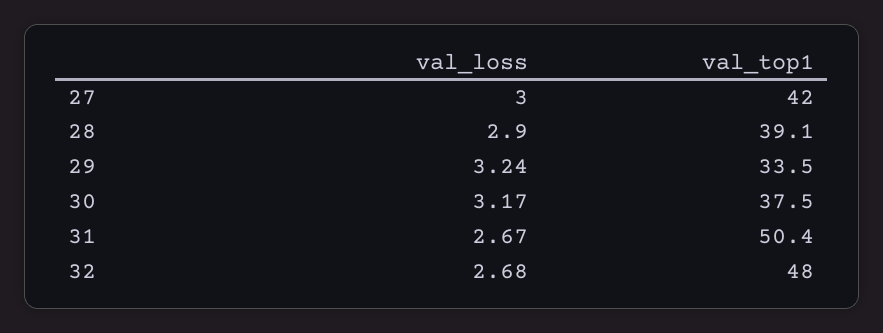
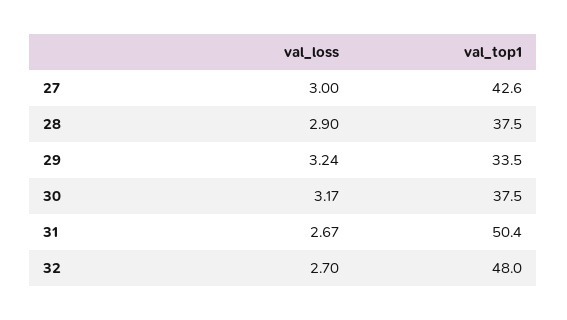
val_top1, 27: 42 -> 42.6
val_top1, 28: 39.1 -> 37.5
val_loss, 32: 2.68 -> 2.7

